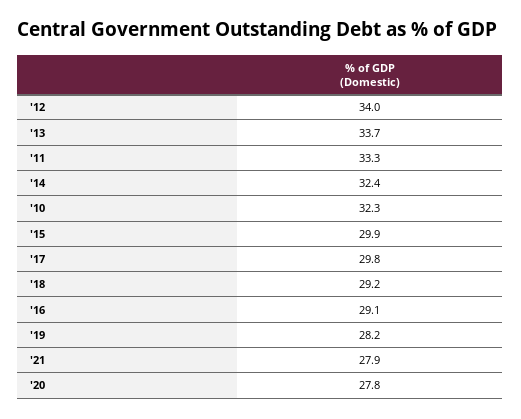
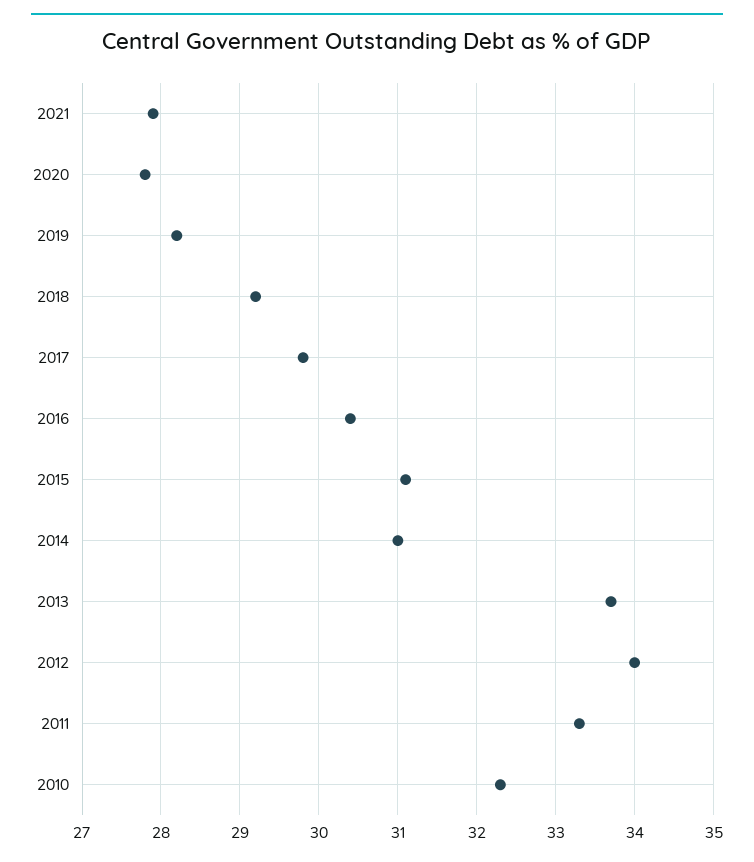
'14: 32.4 -> 31
'15: 29.9 -> 31.1
'16: 29.1 -> 30.4

